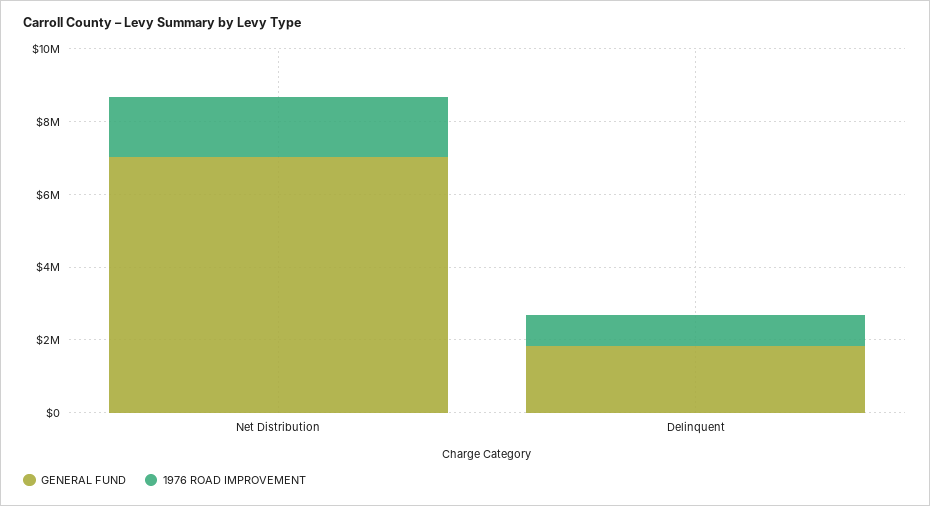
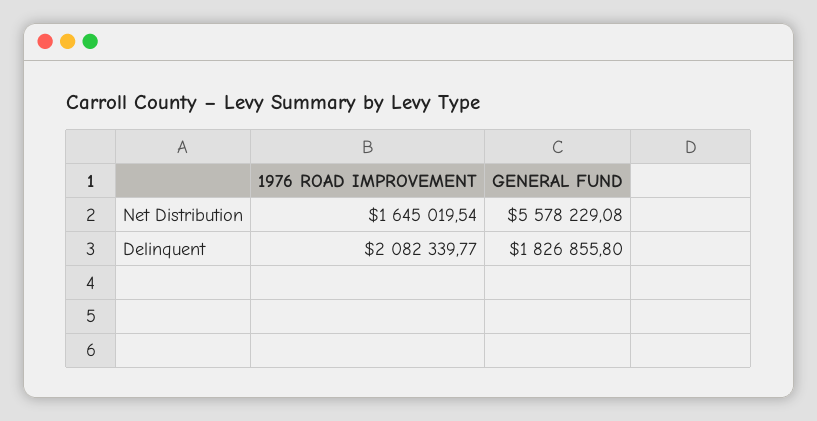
GENERAL FUND, Net Distribution: 7000000 -> 5578229.08
1976 ROAD IMPROVEMENT, Delinquent: 1000000 -> 2082339.77

